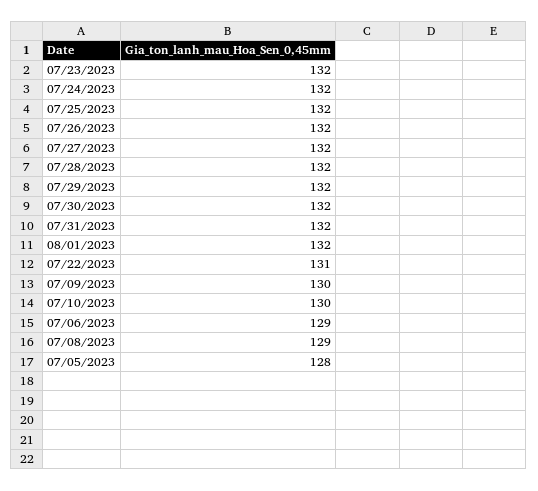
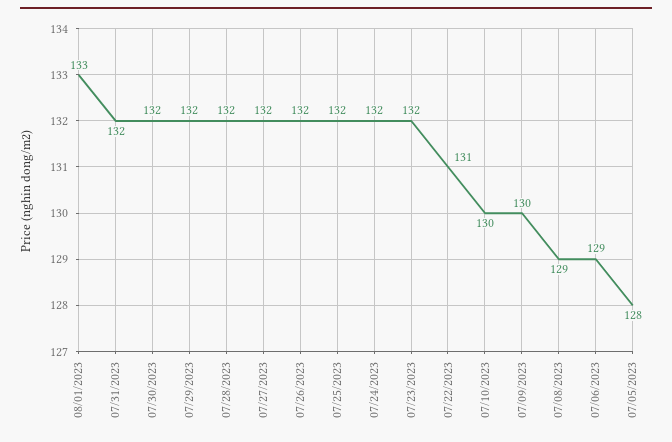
08/01/2023: 132 -> 133

